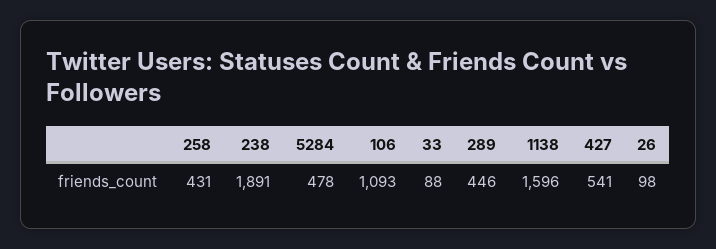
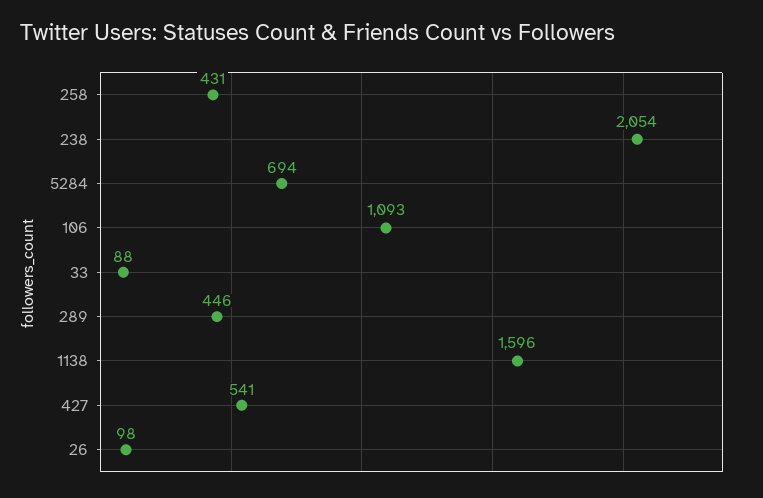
238: 1891 -> 2054
5284: 478 -> 694

